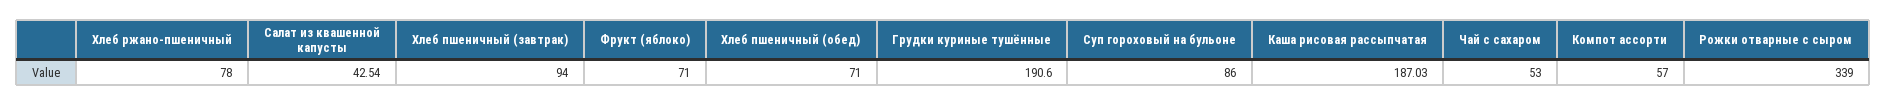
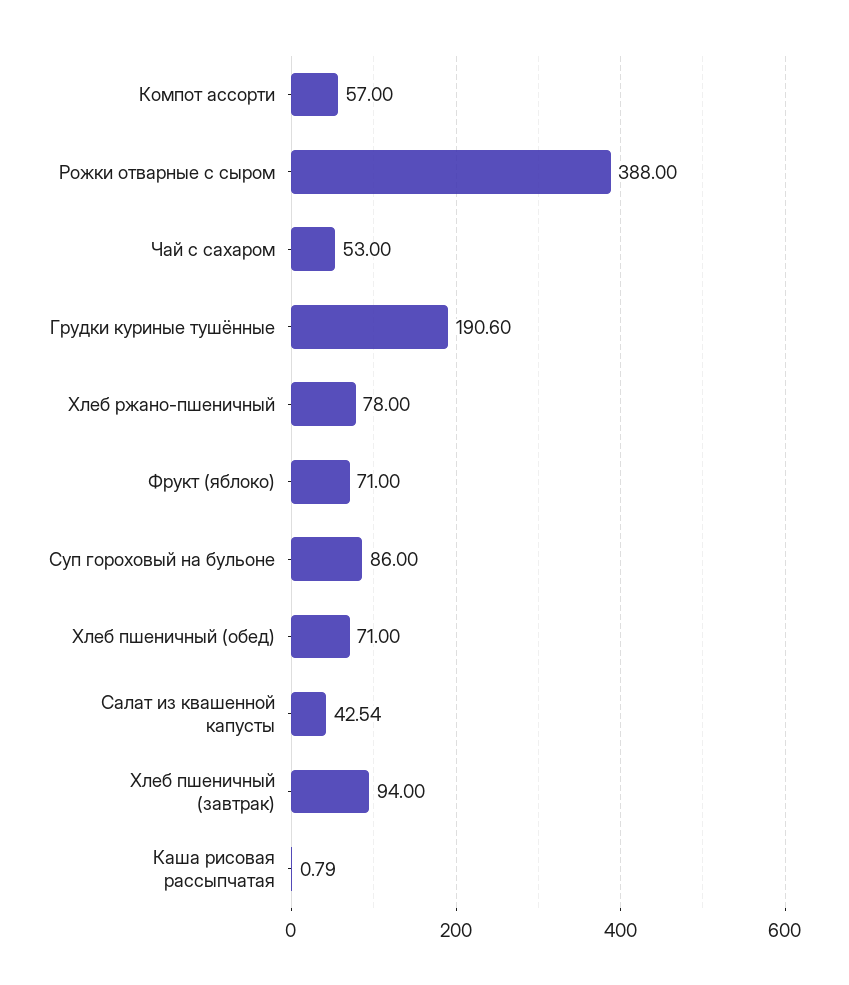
Каша рисовая рассыпчатая: 187.03 -> 0.79
Рожки отварные с сыром: 339 -> 388

